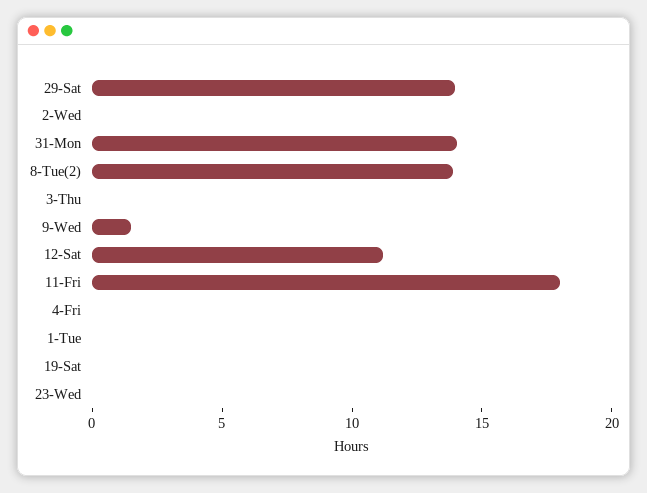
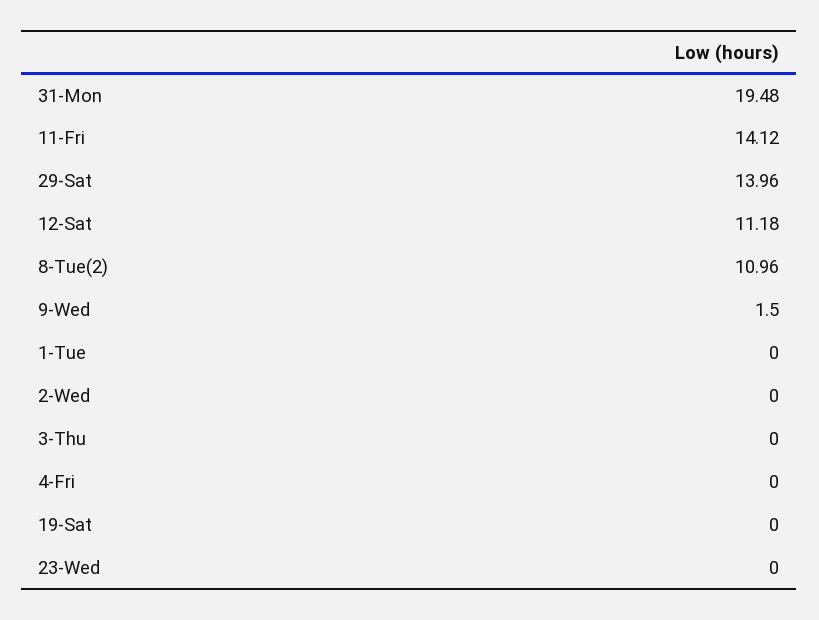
31-Mon: 14 -> 19.48
8-Tue(2): 14 -> 10.96
11-Fri: 18 -> 14.12

